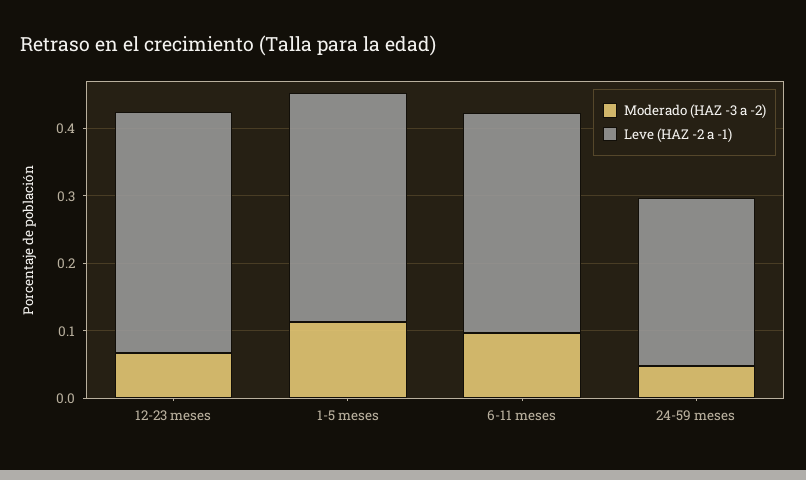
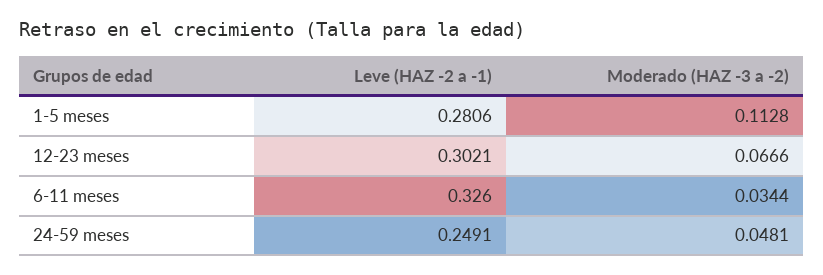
Leve (HAZ -2 a -1), 12-23 meses: 0.36 -> 0.3021
Leve (HAZ -2 a -1), 1-5 meses: 0.34 -> 0.2806
Moderado (HAZ -3 a -2), 6-11 meses: 0.1 -> 0.0344

